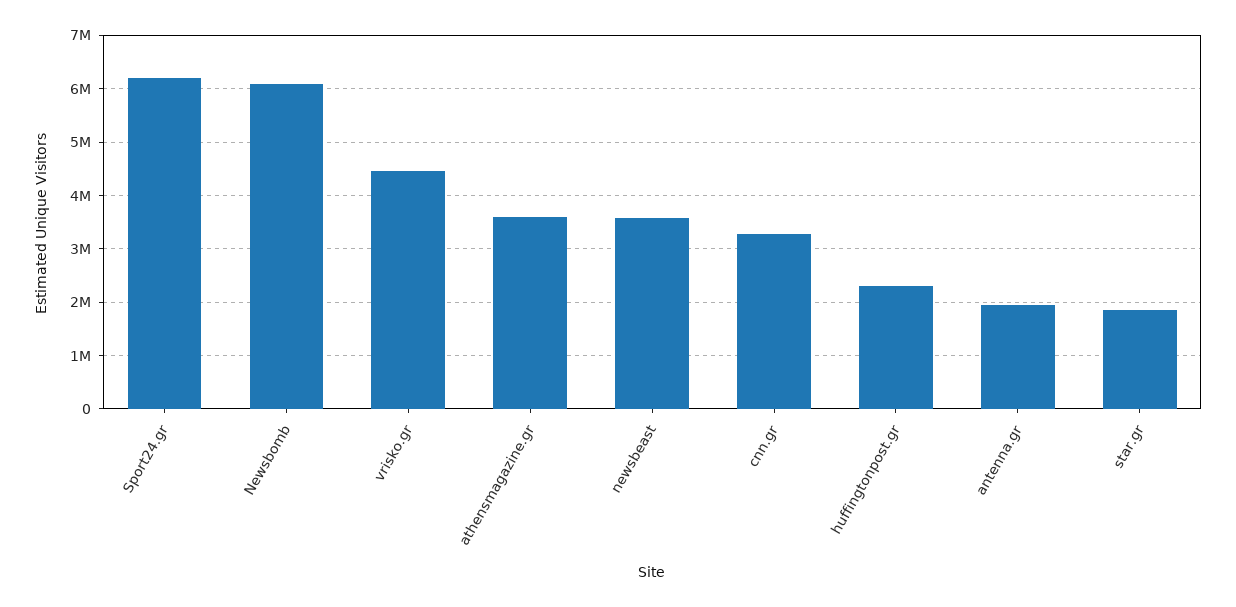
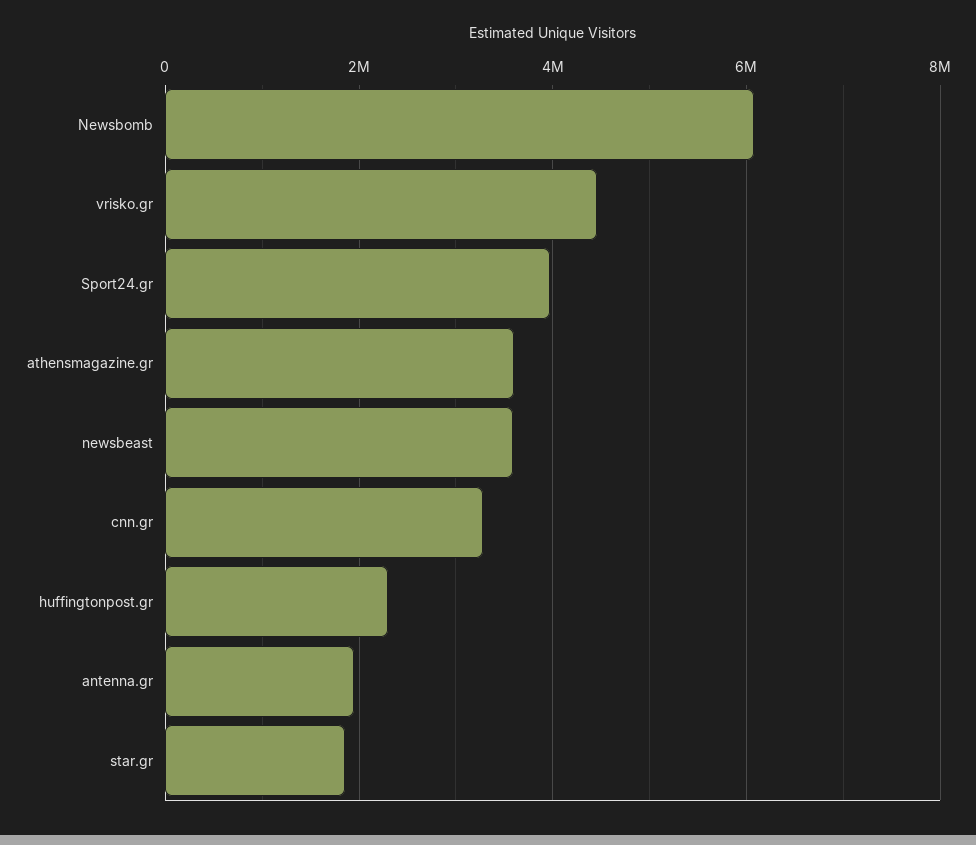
Sport24.gr: 6200000 -> 4000000

